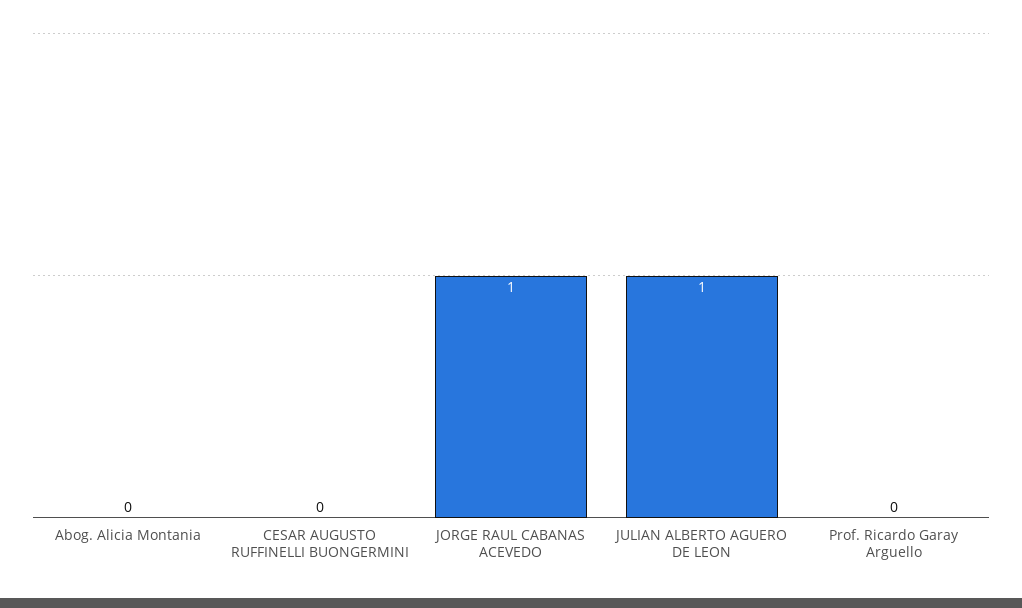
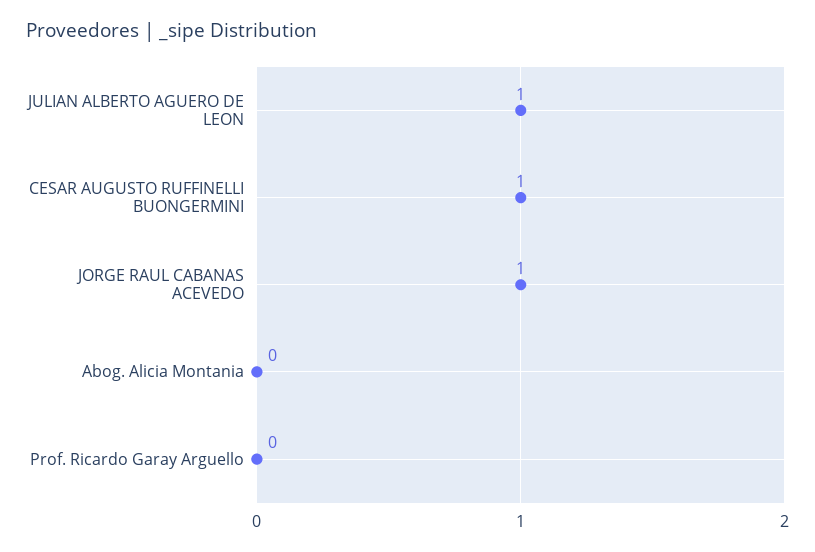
CESAR AUGUSTO RUFFINELLI BUONGERMINI: 0 -> 1

